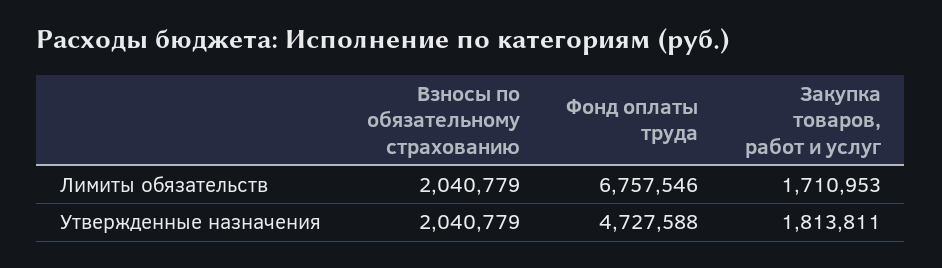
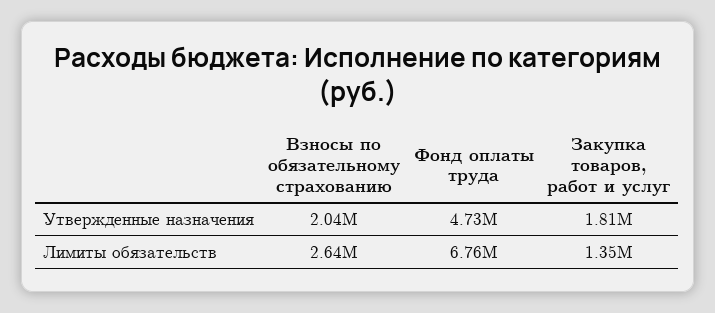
Взносы по обязательному страхованию, Лимиты обязательств: 2040779 -> 2640000
Закупка товаров, работ и услуг, Лимиты обязательств: 1710953 -> 1350000

